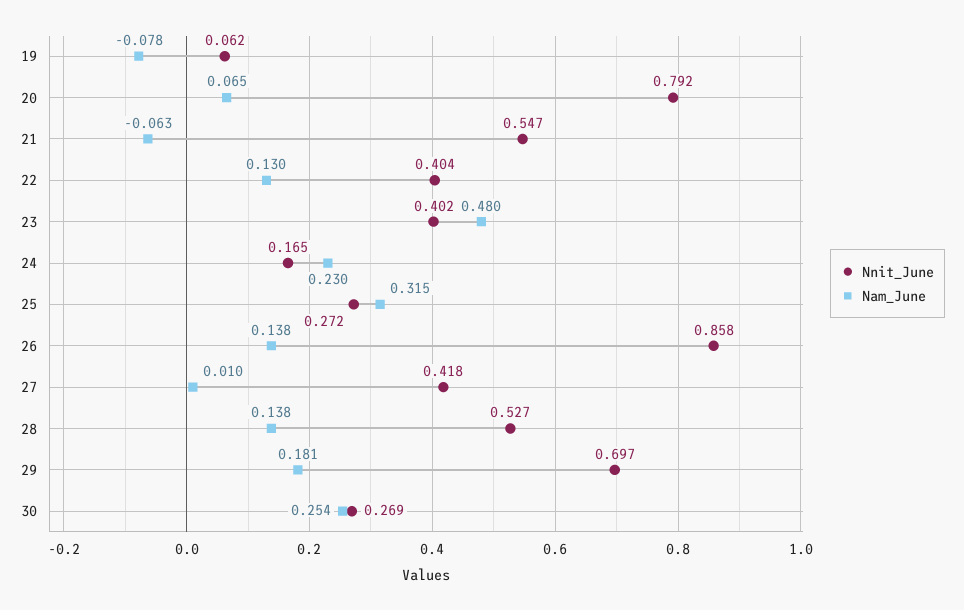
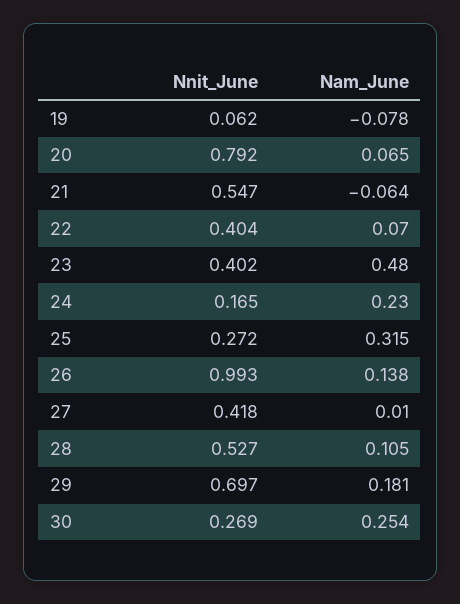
Nam_June, 21: -0.063 -> -0.064
Nam_June, 22: 0.13 -> 0.07
Nnit_June, 26: 0.858 -> 0.993
Nam_June, 28: 0.138 -> 0.105

